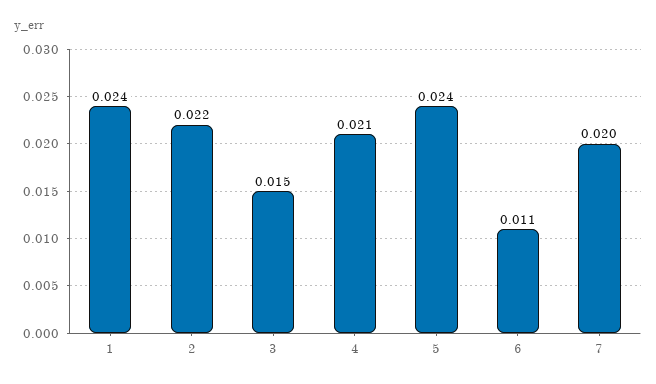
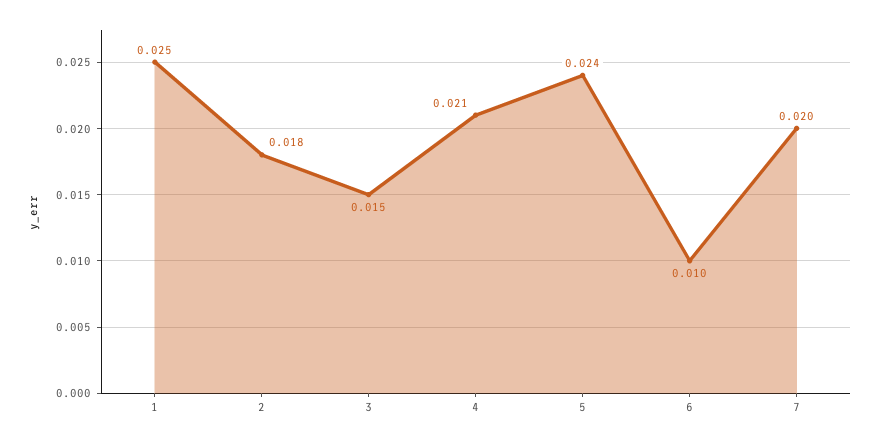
1: 0.024 -> 0.025
2: 0.022 -> 0.018
6: 0.011 -> 0.01

